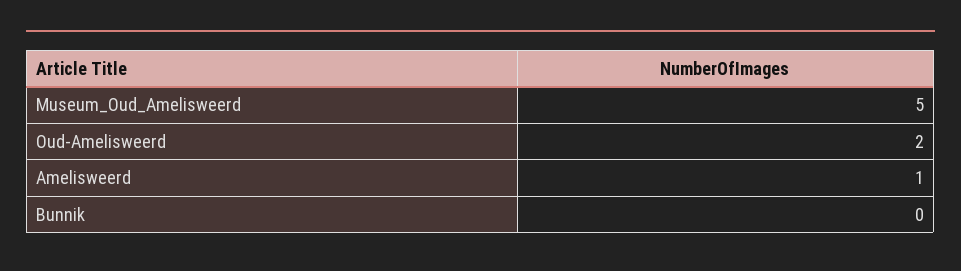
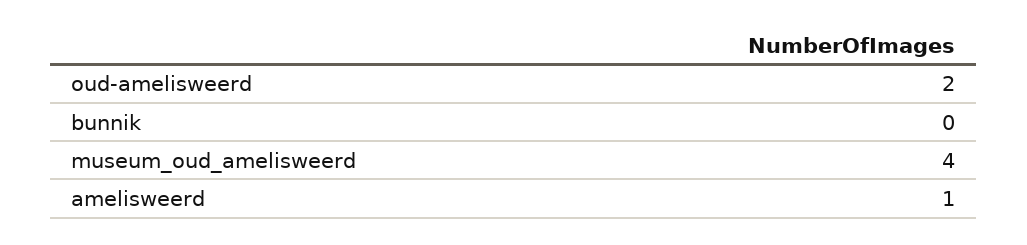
Museum_Oud_Amelisweerd: 5 -> 4

